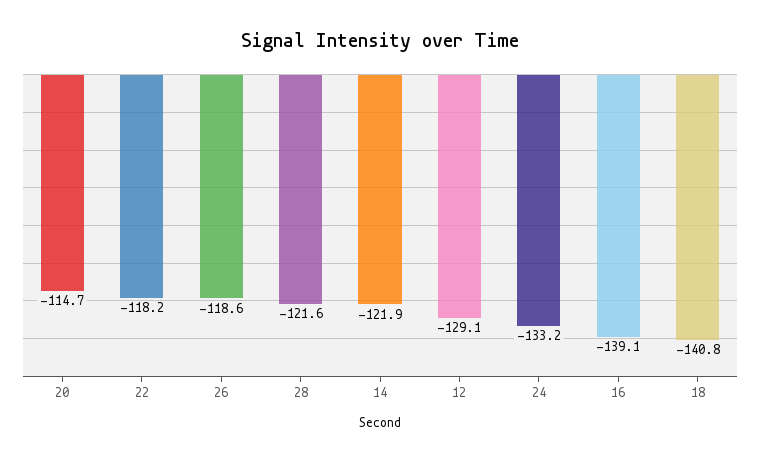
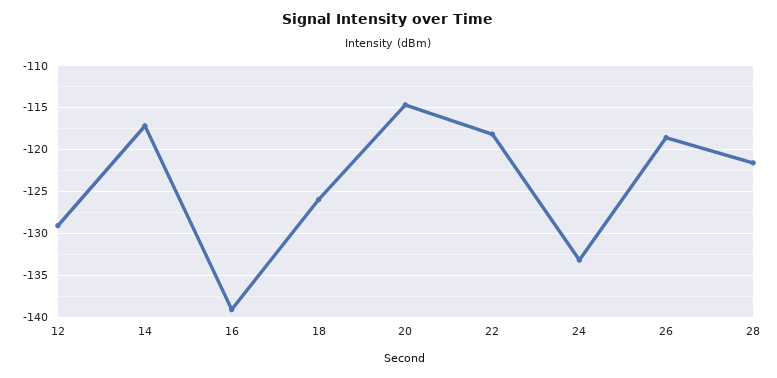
14: -121.9 -> -117
18: -140.8 -> -126

